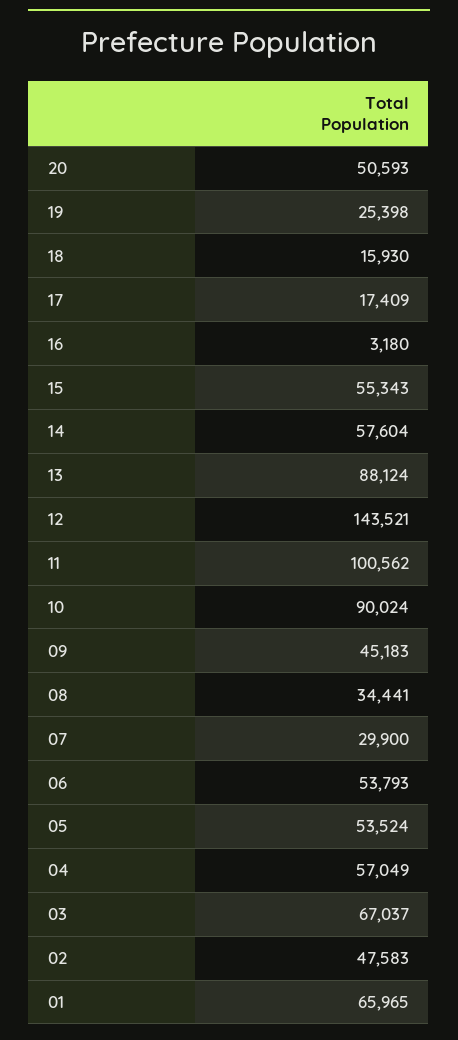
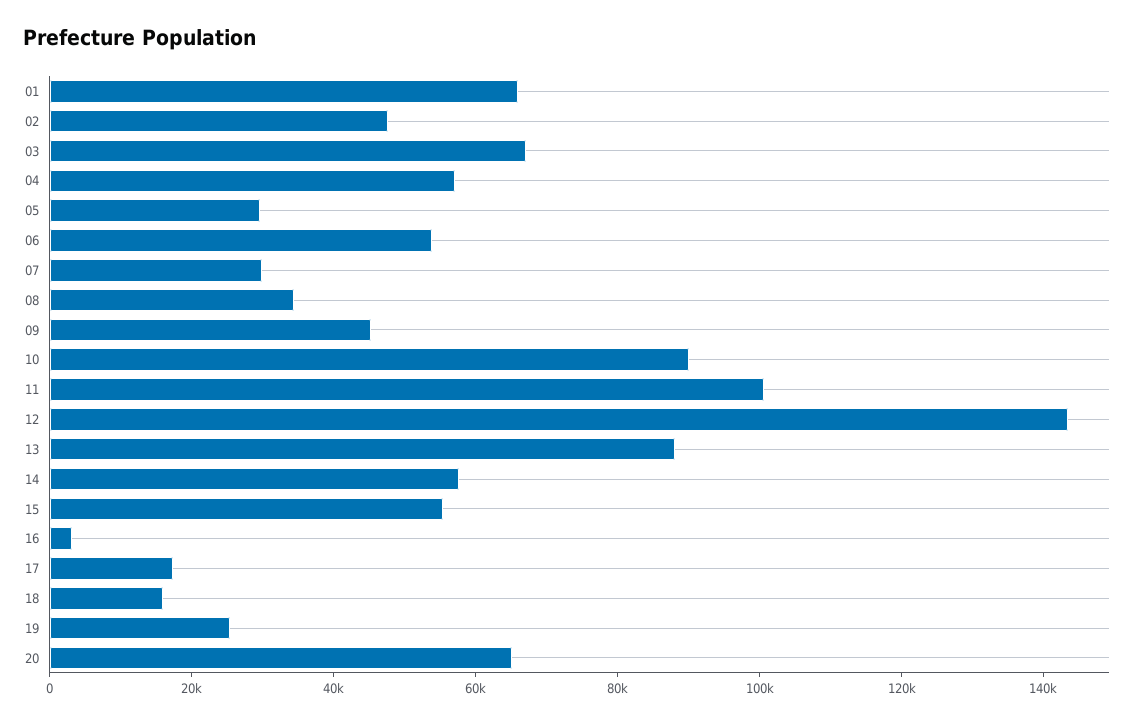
20: 50593 -> 65000
05: 53524 -> 30000

